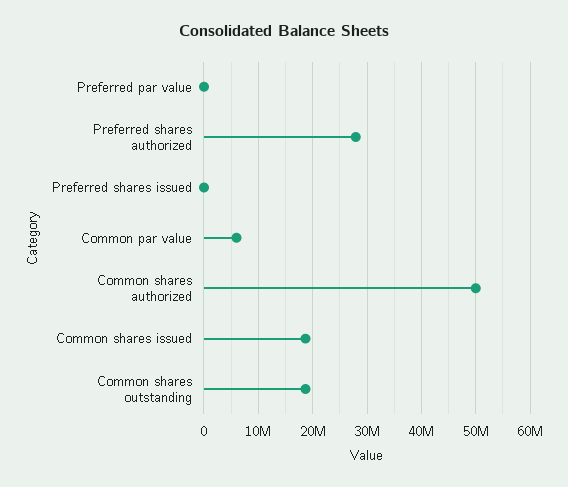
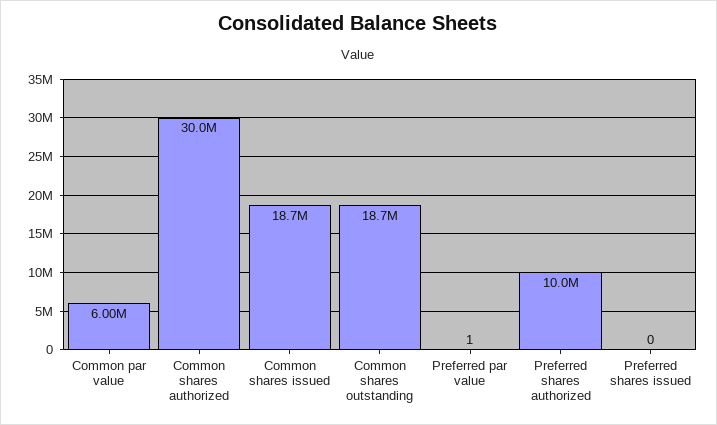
Preferred shares authorized: 28000000 -> 10000000
Common shares authorized: 50000000 -> 30000000

